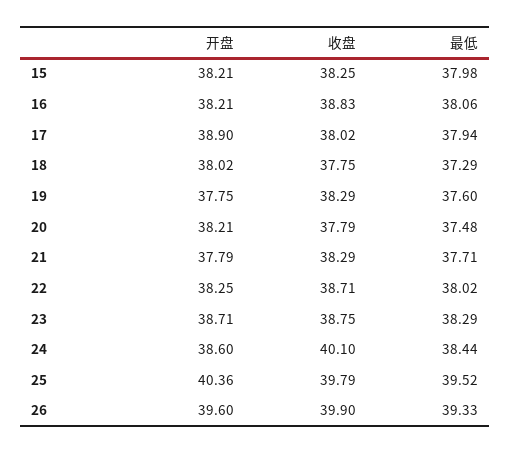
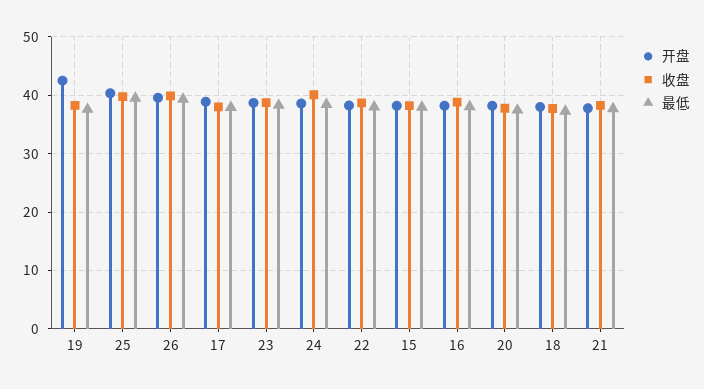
开盘, 19: 37.75 -> 42

